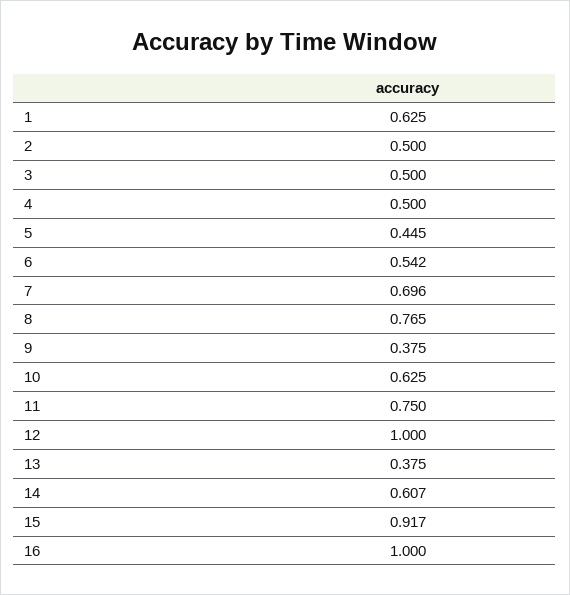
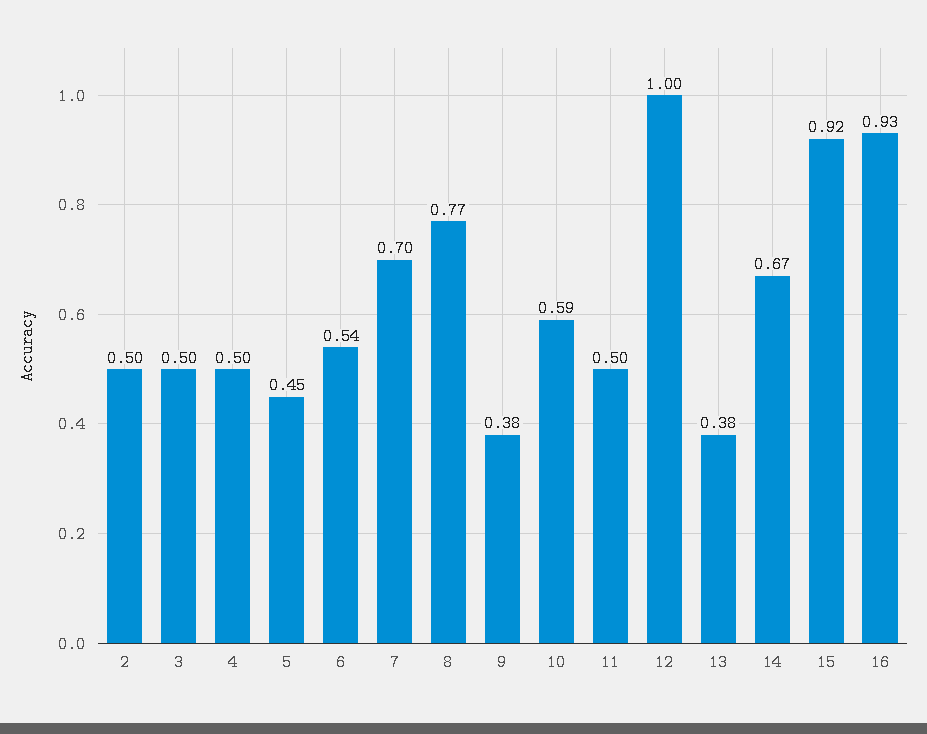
1: 0.625 -> none
10: 0.625 -> 0.59
11: 0.75 -> 0.5
14: 0.607 -> 0.67
16: 1 -> 0.93

